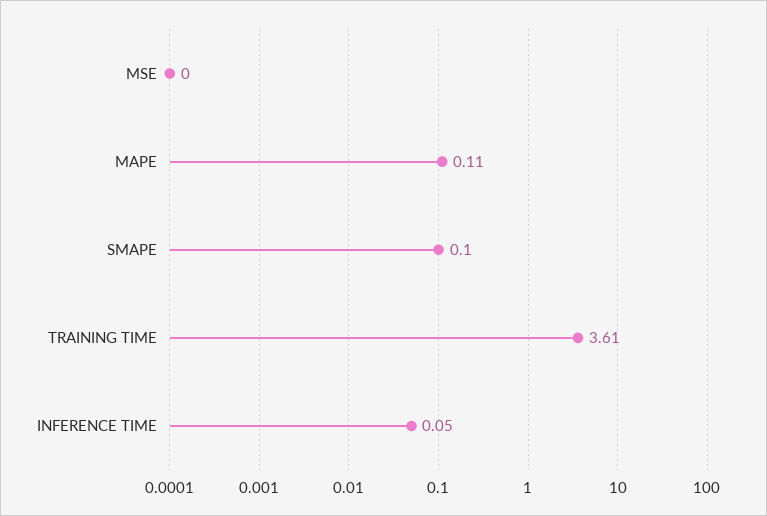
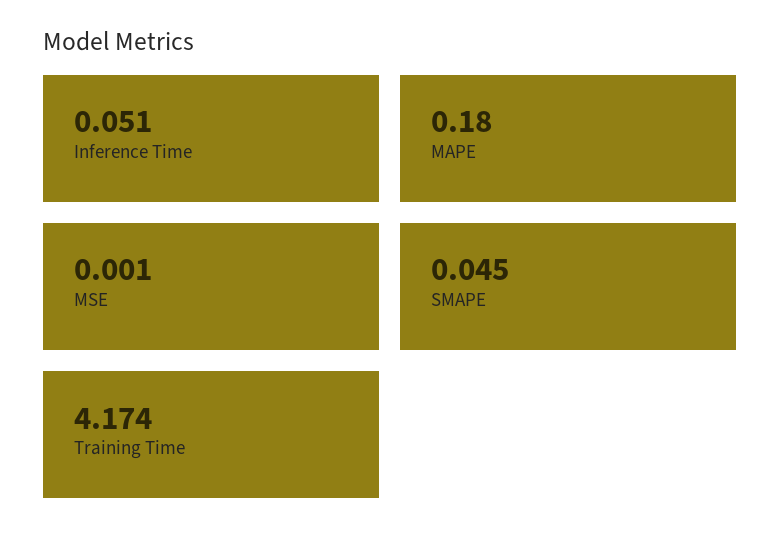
MAPE: 0.11 -> 0.18
SMAPE: 0.1 -> 0.045
TRAINING TIME: 3.61 -> 4.174

